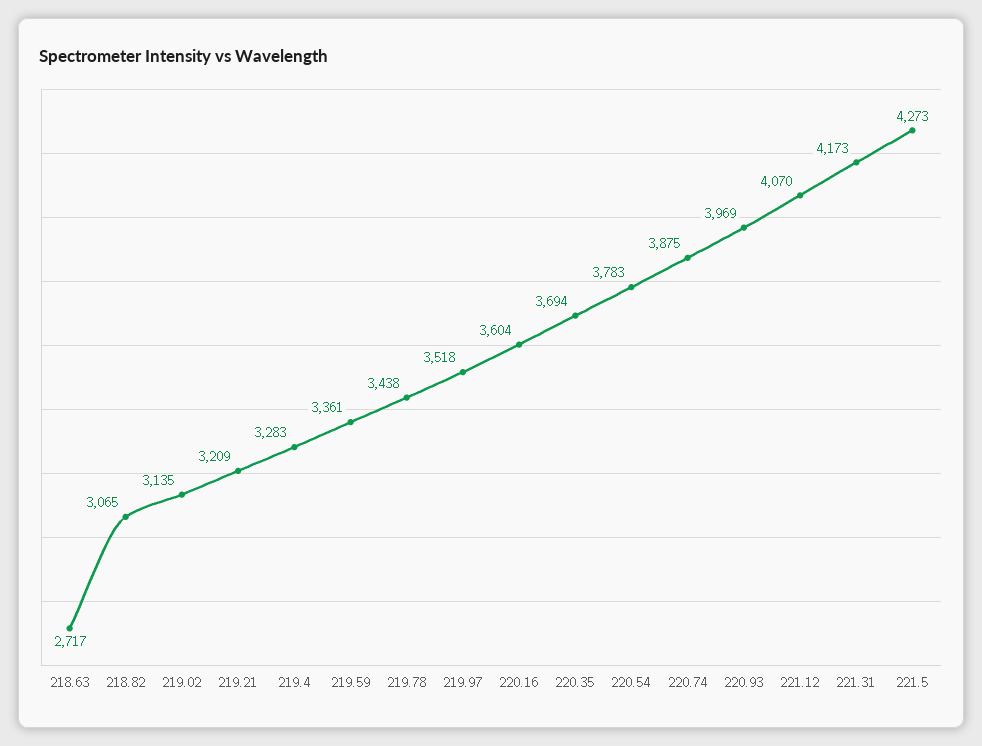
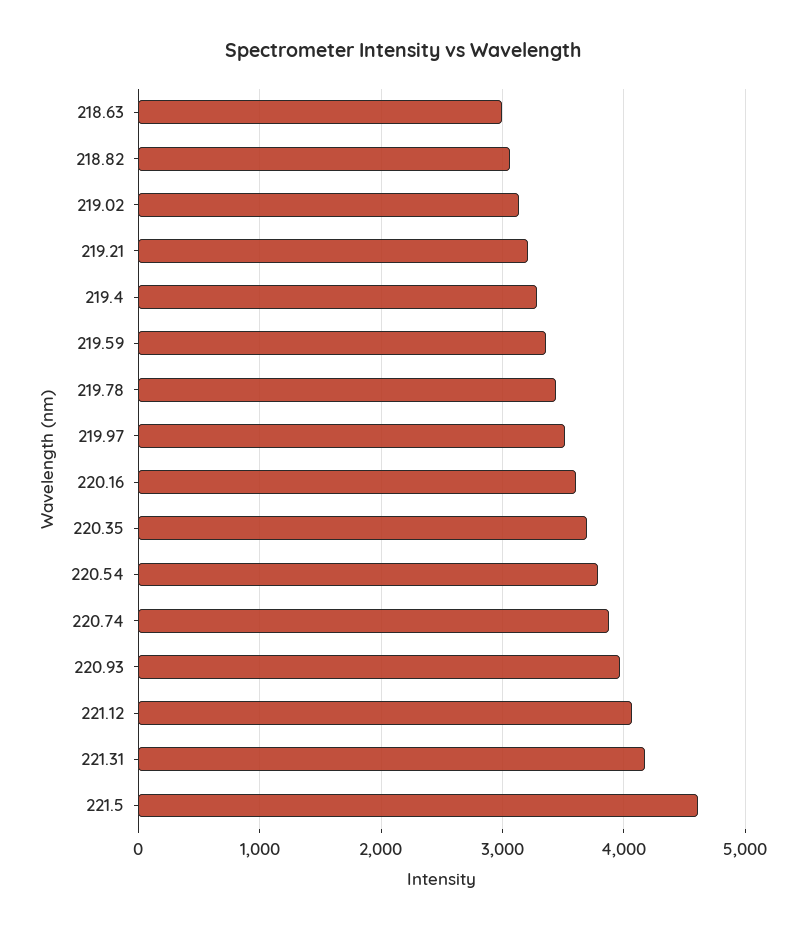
218.63: 2717 -> 3000
221.5: 4273 -> 4600

